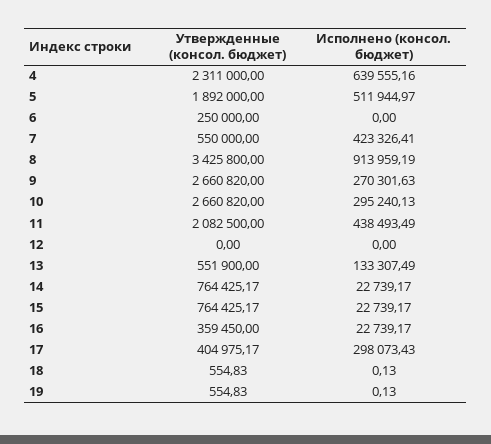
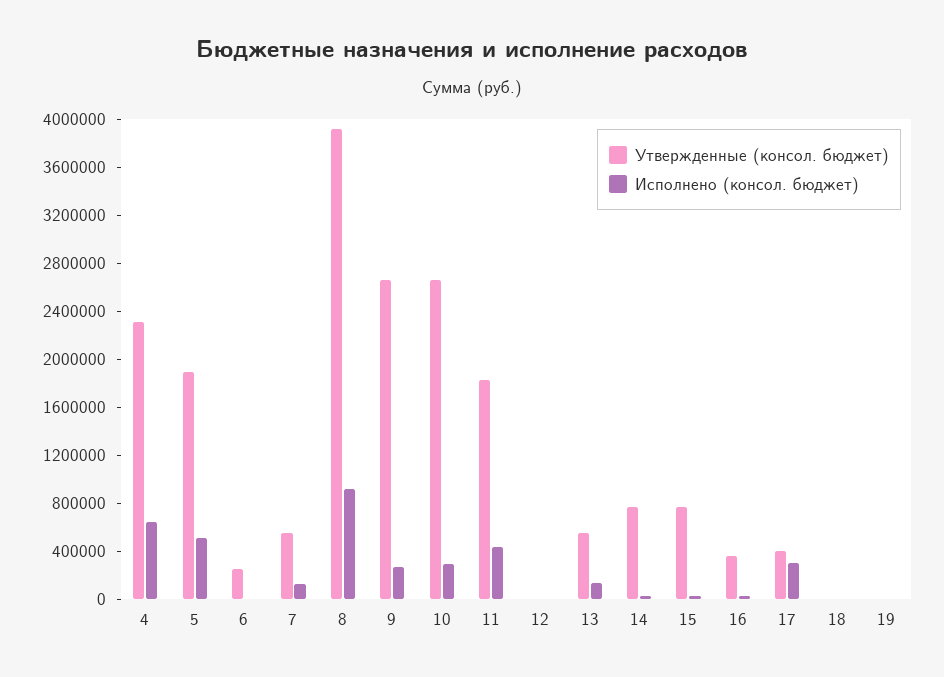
Исполнено (консол. бюджет), 7: 423326.41 -> 100000
Утвержденные (консол. бюджет), 8: 3425800 -> 3900000
Утвержденные (консол. бюджет), 11: 2082500 -> 1800000

